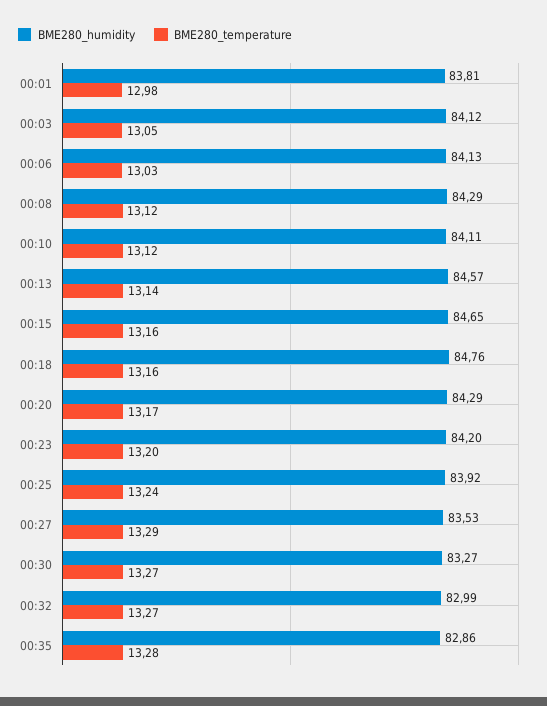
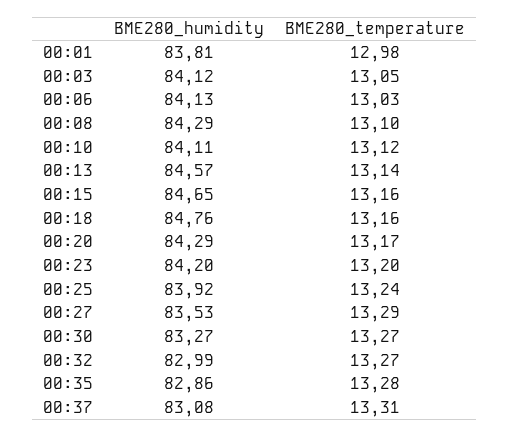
BME280_temperature, 00:08: 13.12 -> 13.1
BME280_humidity, 00:37: none -> 83.08
BME280_temperature, 00:37: none -> 13.31

